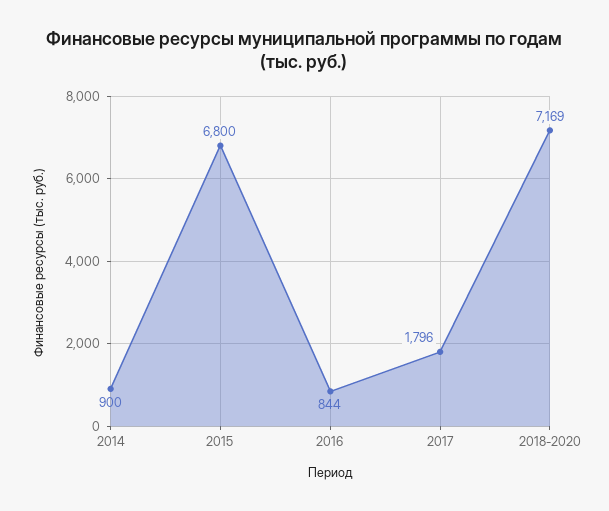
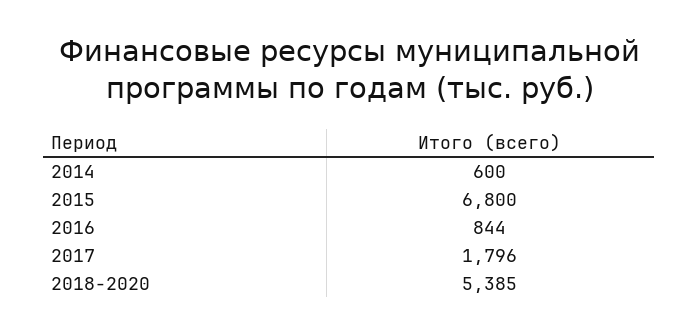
2014: 900 -> 600
2018-2020: 7169 -> 5385

